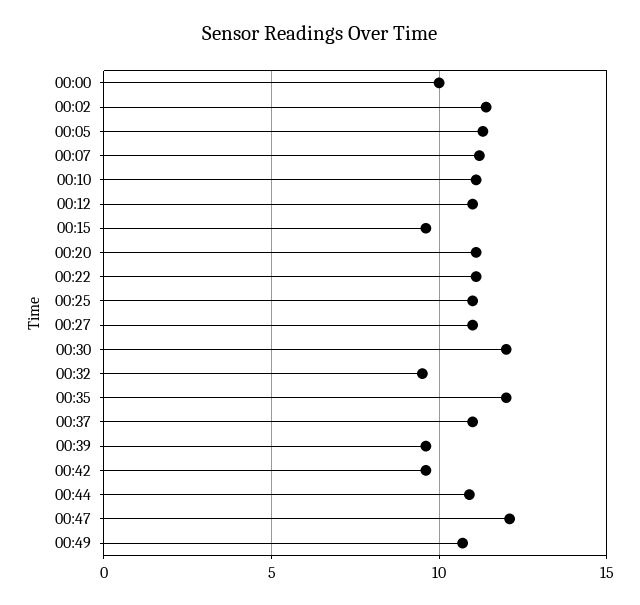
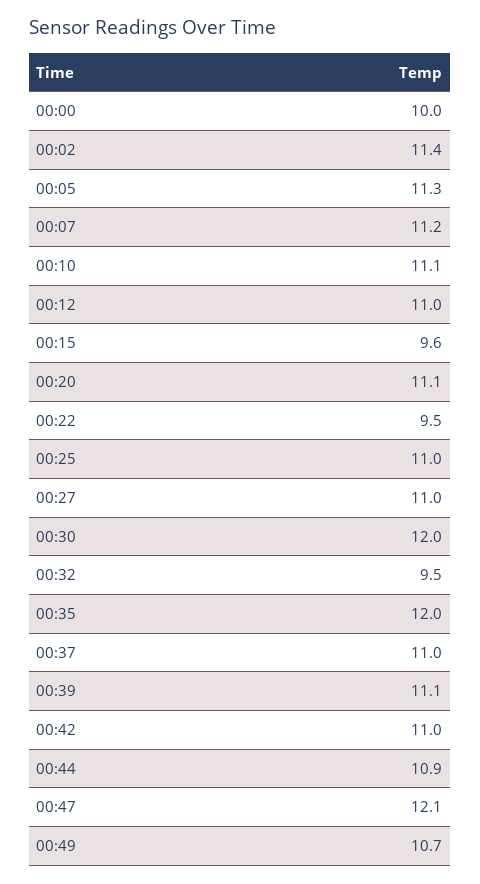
00:22: 11 -> 9.5
00:39: 9.5 -> 11.1
00:42: 9.5 -> 11

